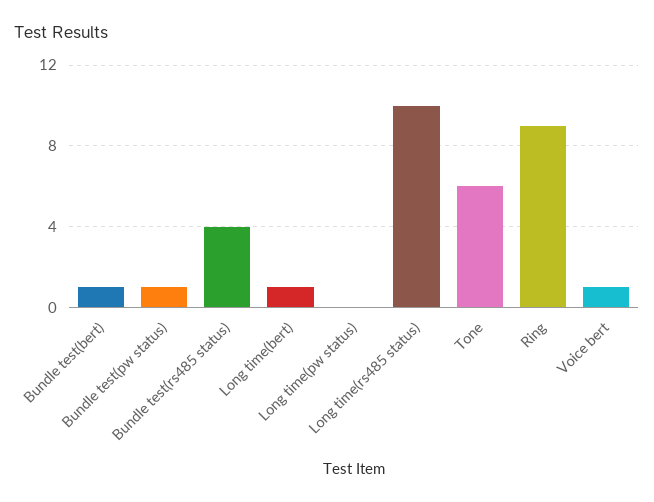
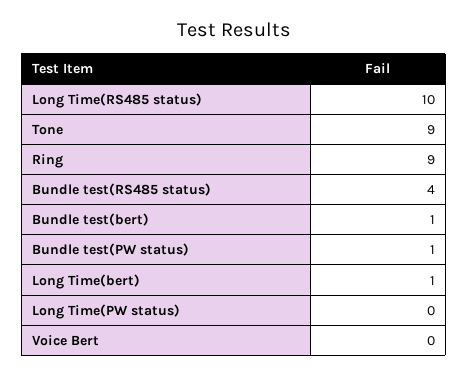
Tone: 6 -> 9
Voice bert: 1 -> 0

